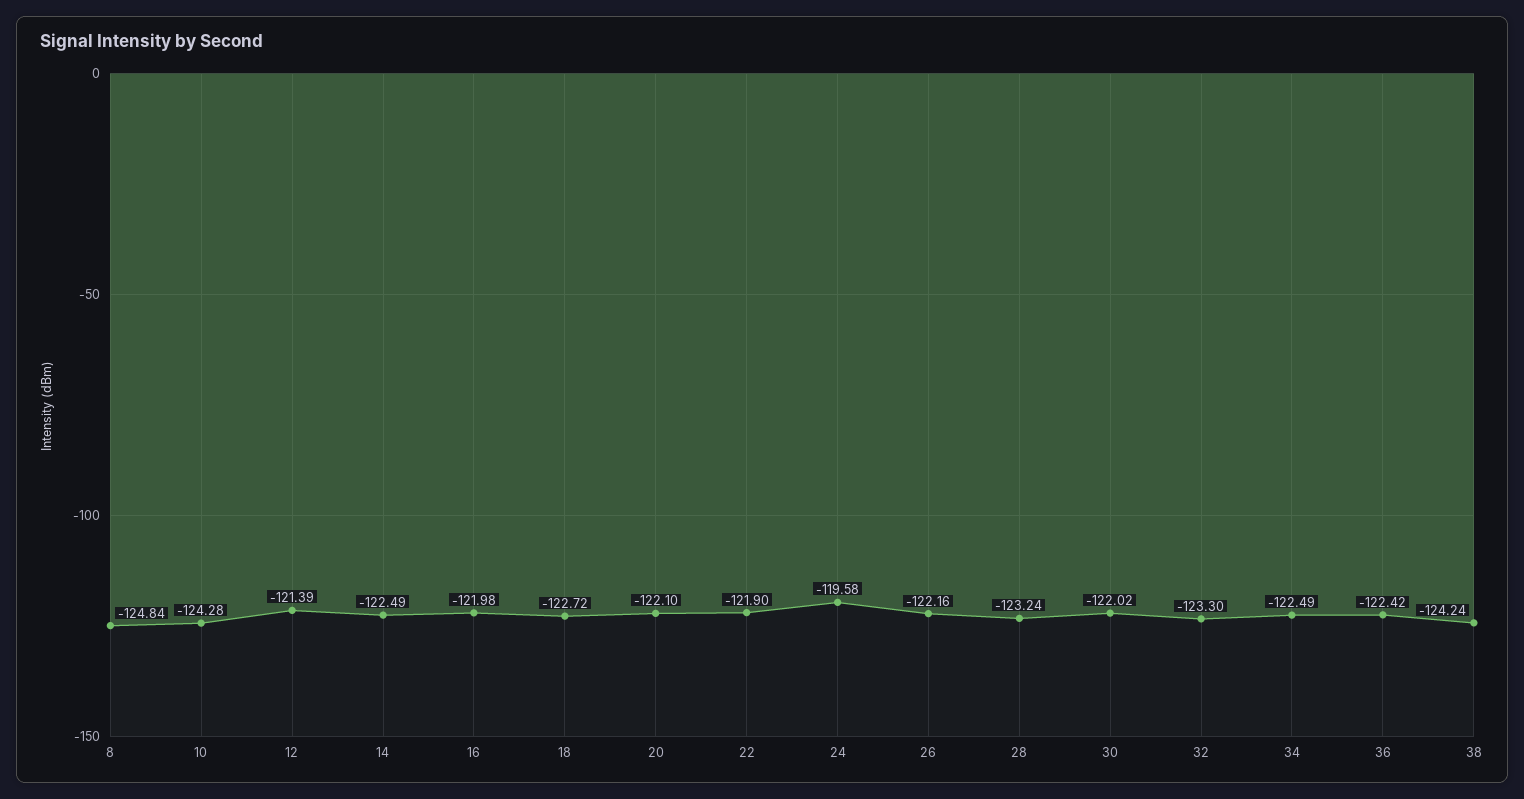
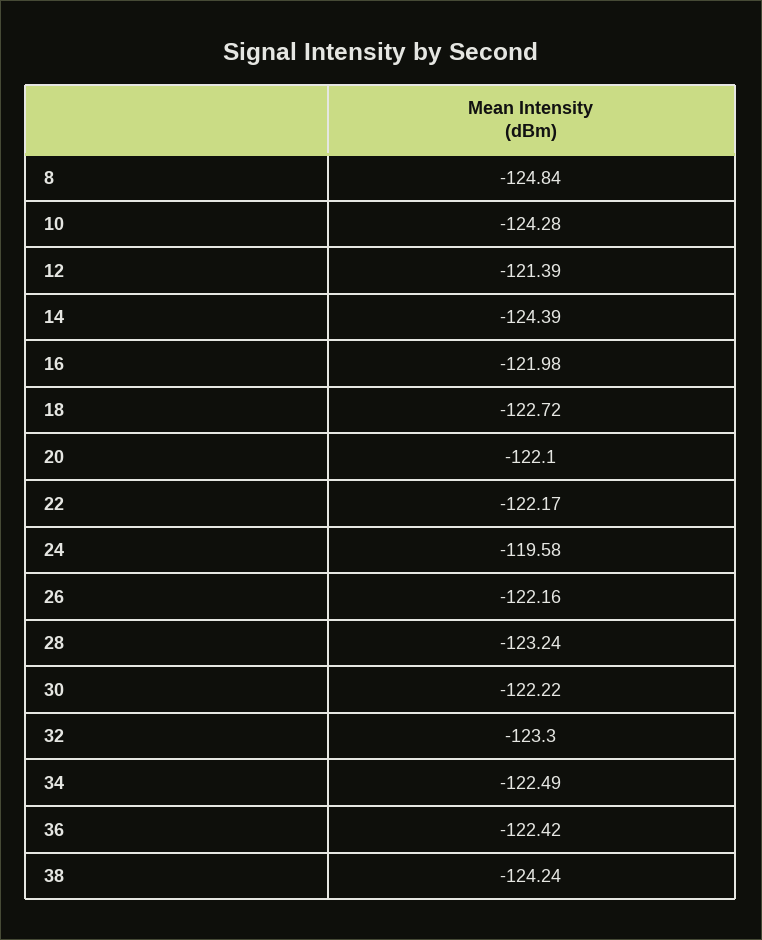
14: -122.49 -> -124.39
22: -121.9 -> -122.17
30: -122.02 -> -122.22

